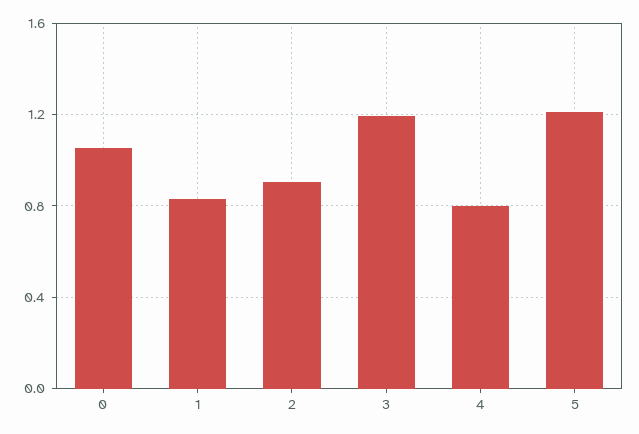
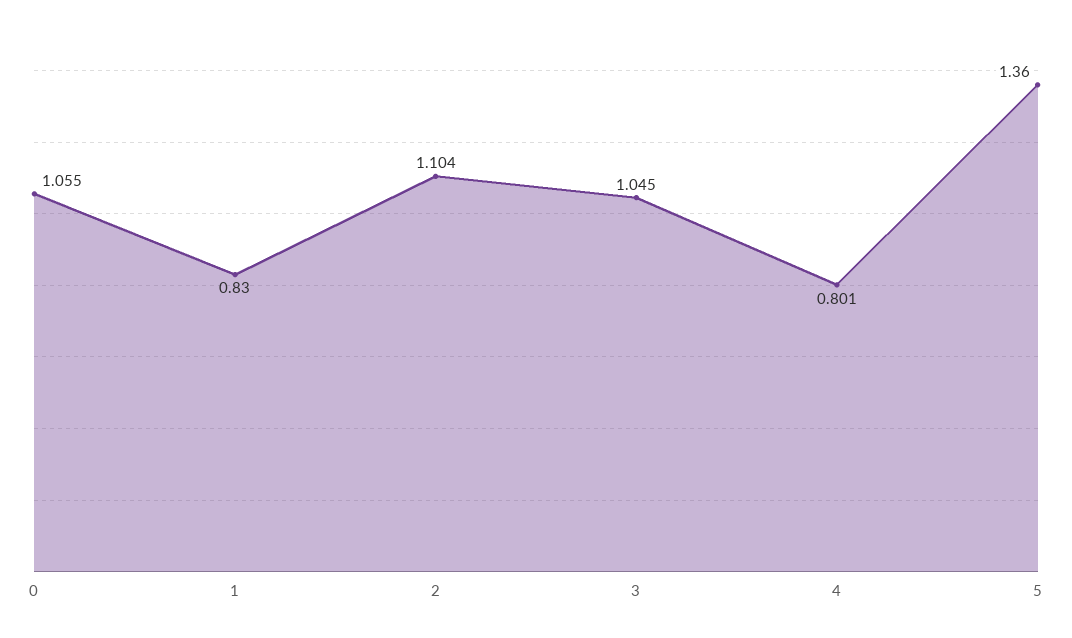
2: 0.9 -> 1.104
3: 1.2 -> 1.045
5: 1.2 -> 1.36

